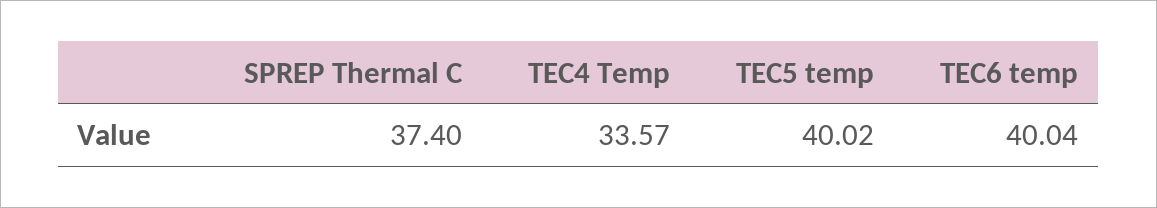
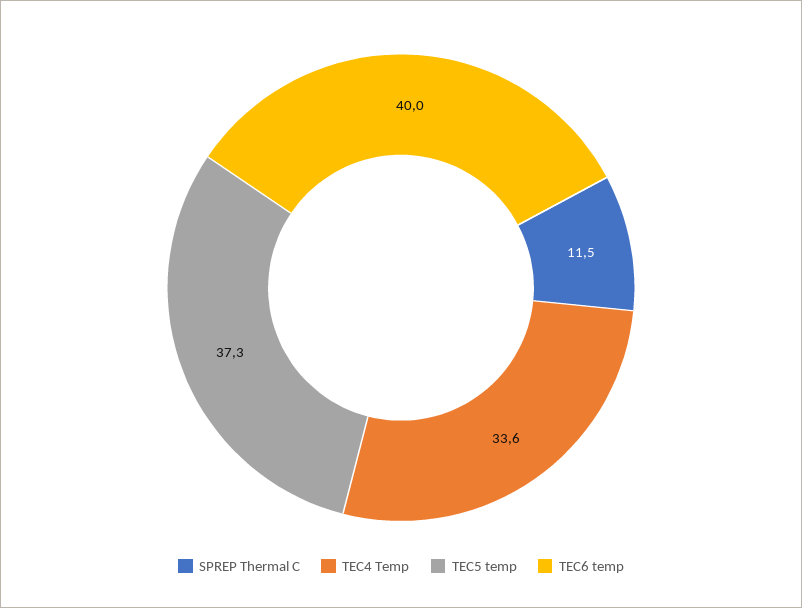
SPREP Thermal C: 37.4 -> 11.5
TEC5 temp: 40.02 -> 37.3

